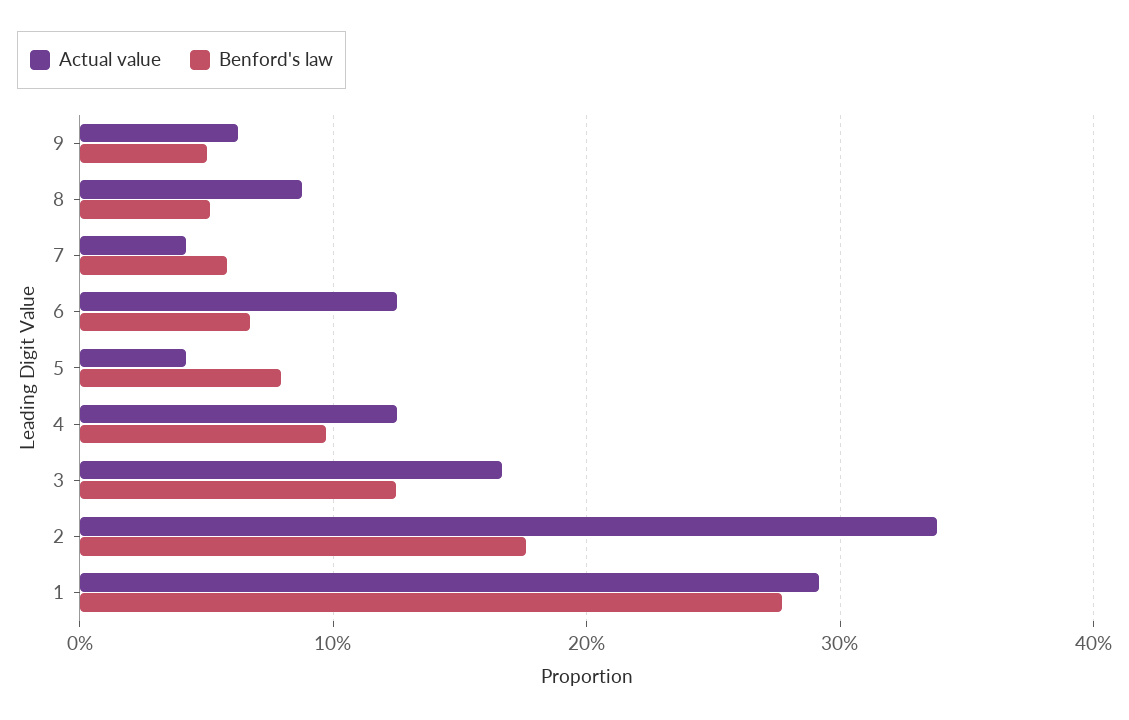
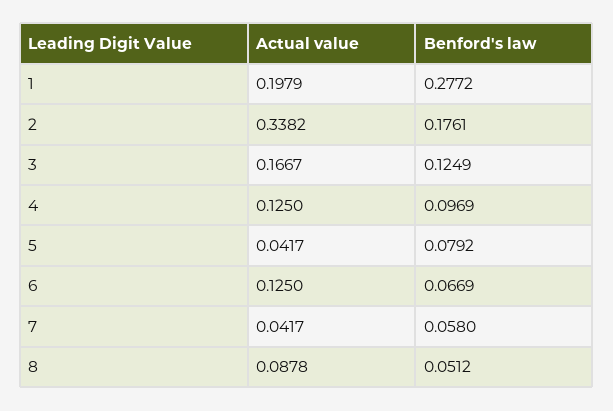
Actual value, 9: 0.06 -> none
Benford's law, 9: 0.05 -> none
Actual value, 1: 0.29 -> 0.1979

